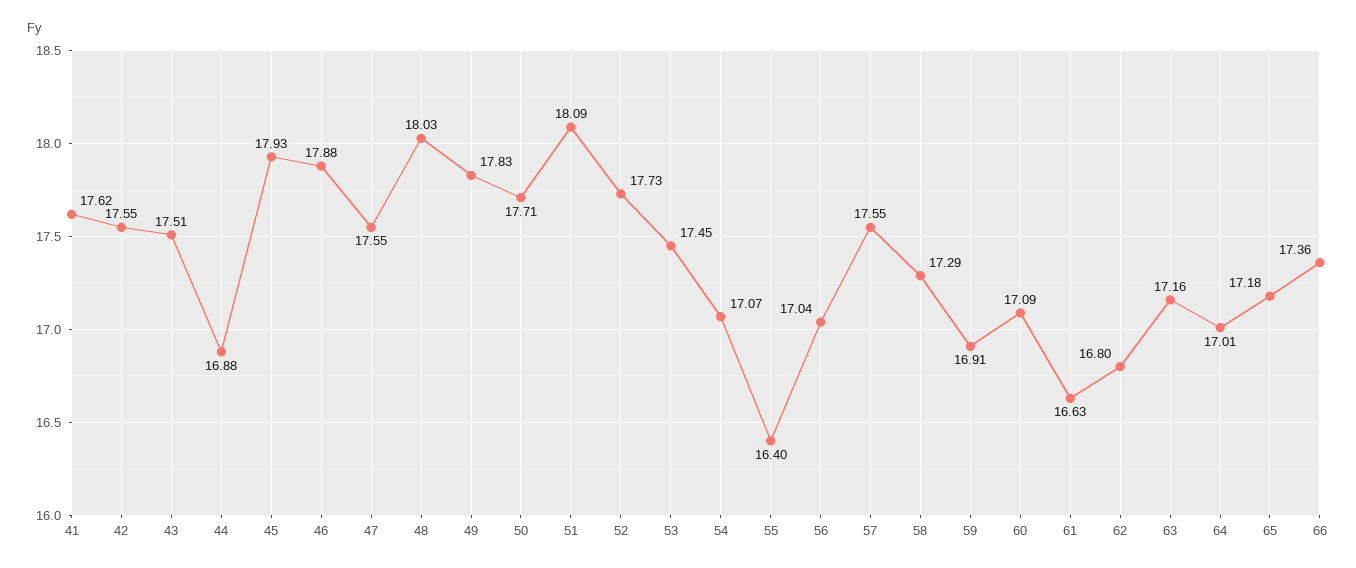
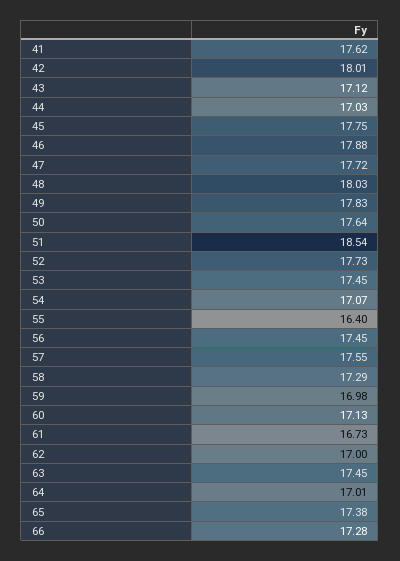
42: 17.55 -> 18.01
43: 17.51 -> 17.12
44: 16.88 -> 17.03
45: 17.93 -> 17.75
47: 17.55 -> 17.72
50: 17.71 -> 17.64
51: 18.09 -> 18.54
56: 17.04 -> 17.45
59: 16.91 -> 16.98
60: 17.09 -> 17.13
61: 16.63 -> 16.73
62: 16.8 -> 17
63: 17.16 -> 17.45
65: 17.18 -> 17.38
66: 17.36 -> 17.28

